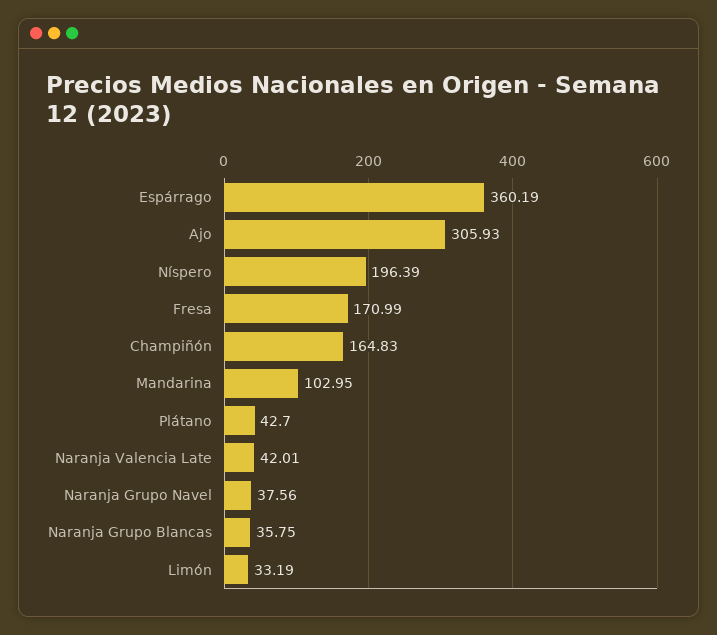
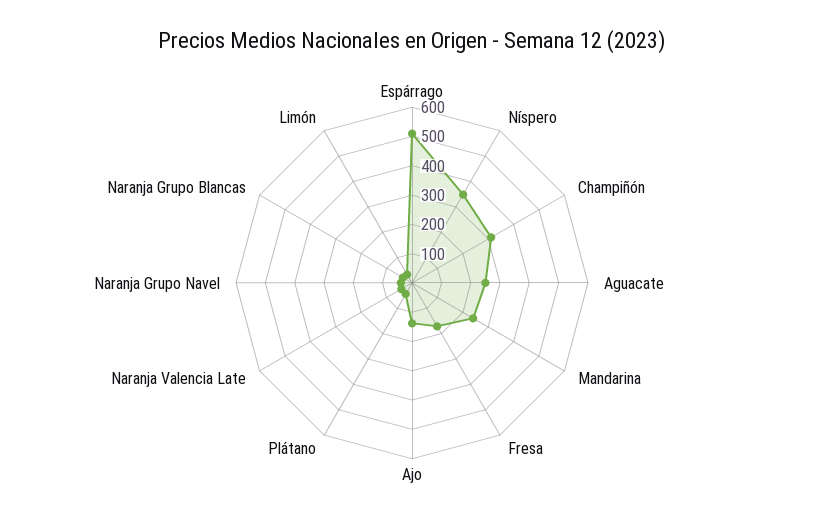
Espárrago: 360.19 -> 500
Ajo: 305.93 -> 150
Níspero: 196.39 -> 350
Champiñón: 164.83 -> 300
Mandarina: 102.95 -> 250
Aguacate: none -> 250

